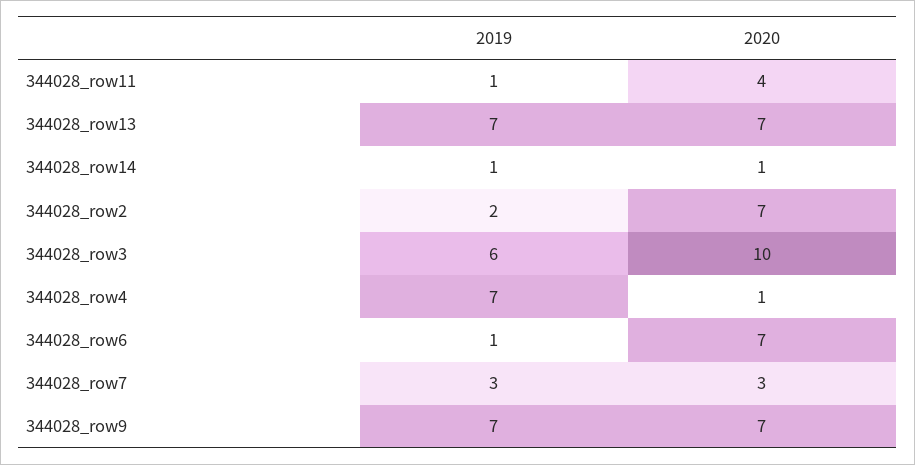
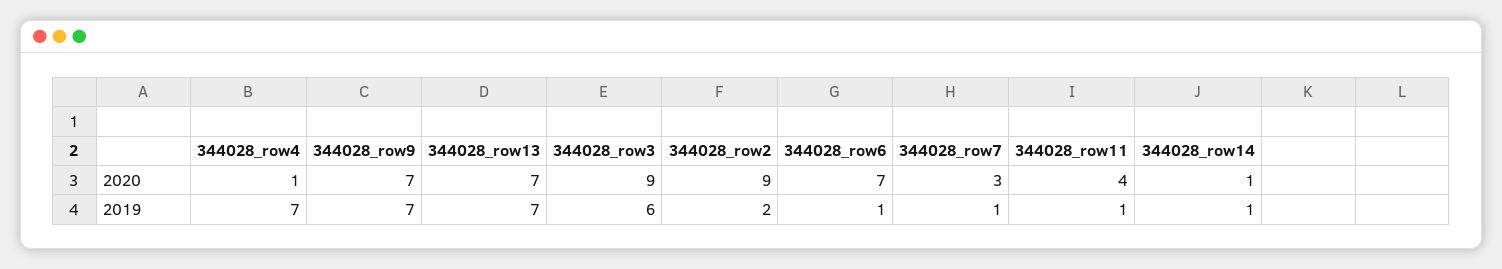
2020, 344028_row2: 7 -> 9
2020, 344028_row3: 10 -> 9
2019, 344028_row7: 3 -> 1

